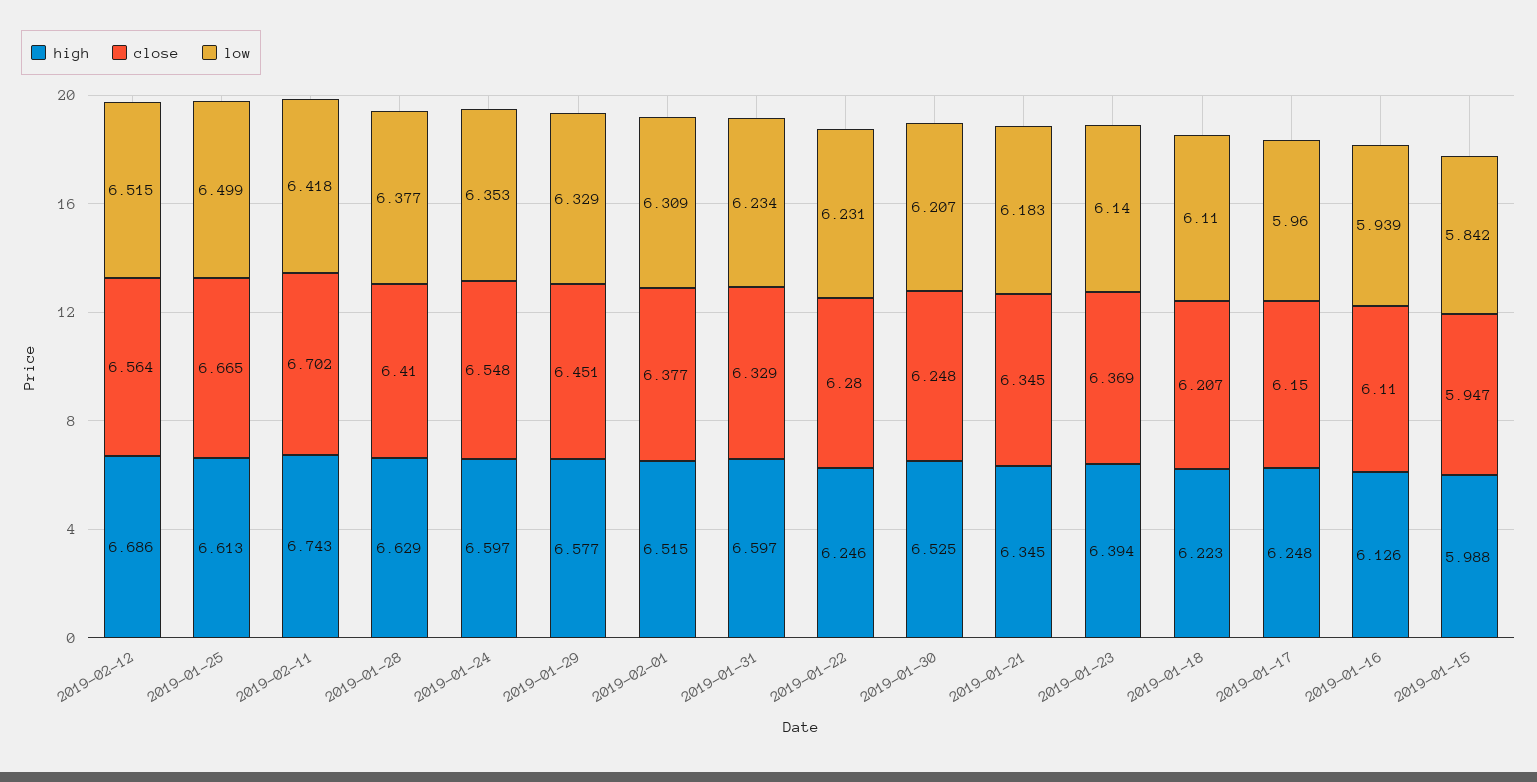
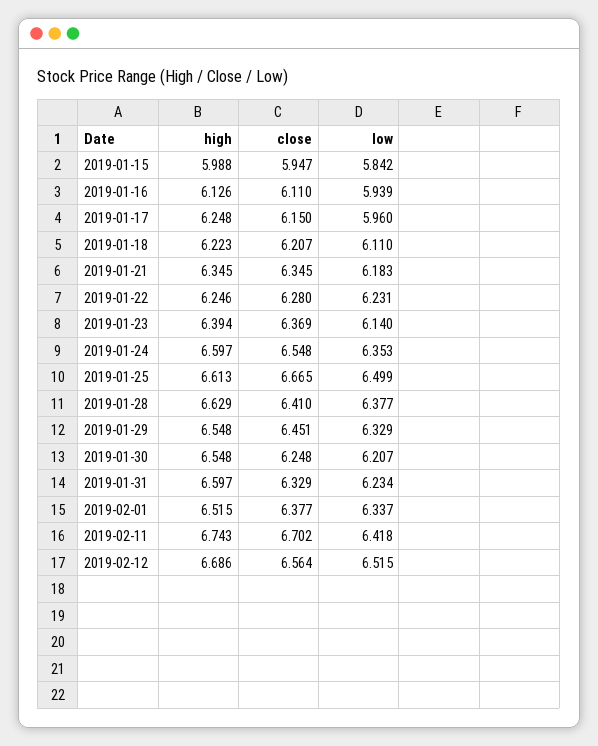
high, 2019-01-29: 6.577 -> 6.548
low, 2019-02-01: 6.309 -> 6.337
high, 2019-01-30: 6.525 -> 6.548

